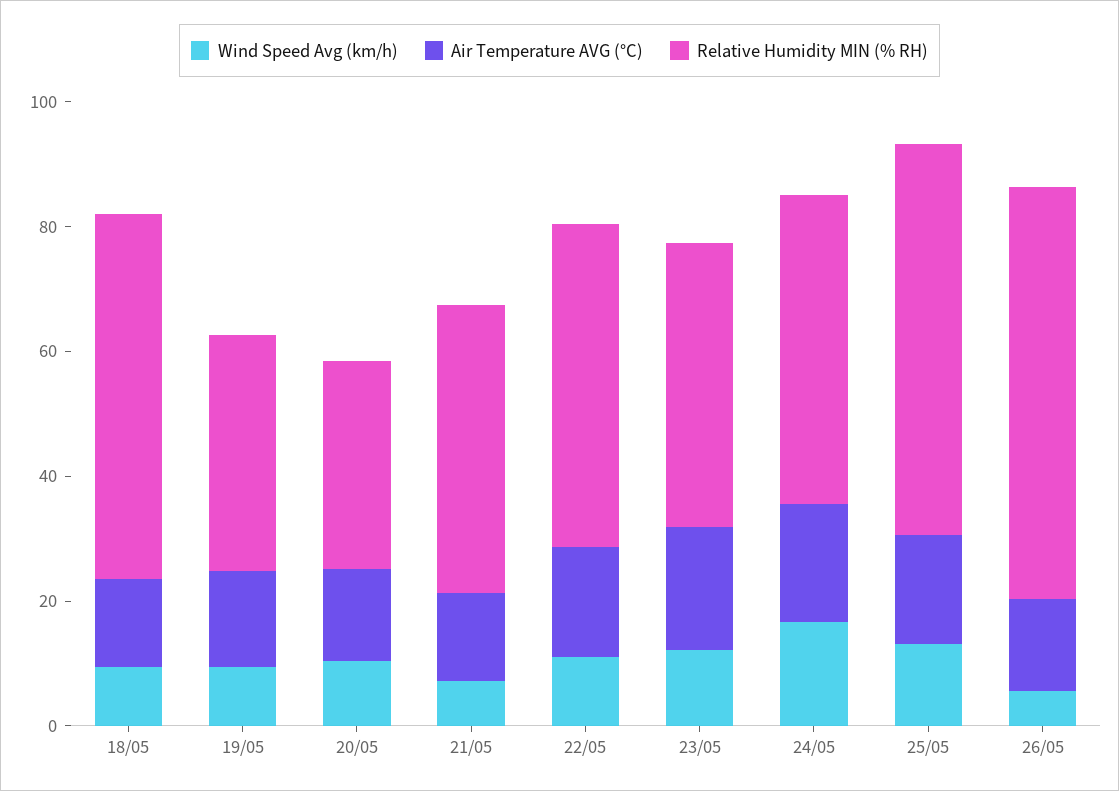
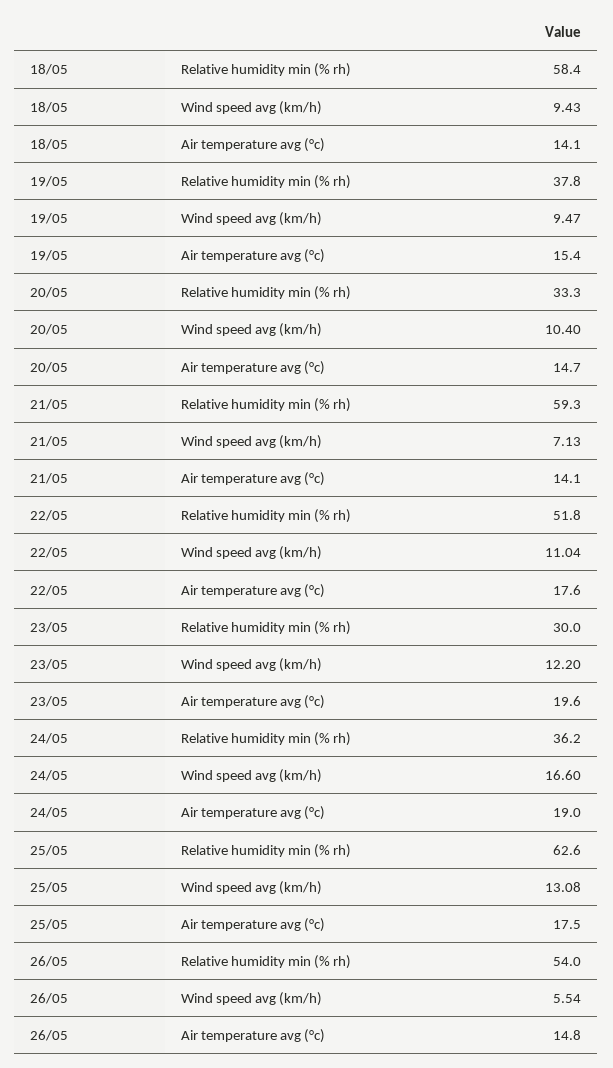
Relative Humidity MIN (% RH), 21/05: 45 -> 59.3
Relative Humidity MIN (% RH), 23/05: 45 -> 30
Relative Humidity MIN (% RH), 24/05: 50 -> 36.2
Relative Humidity MIN (% RH), 26/05: 65 -> 54

